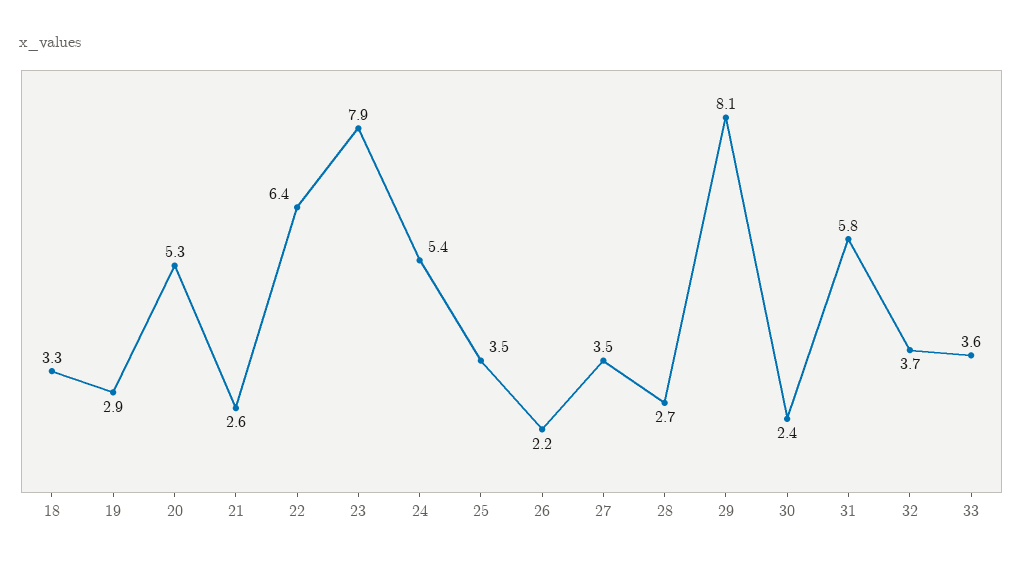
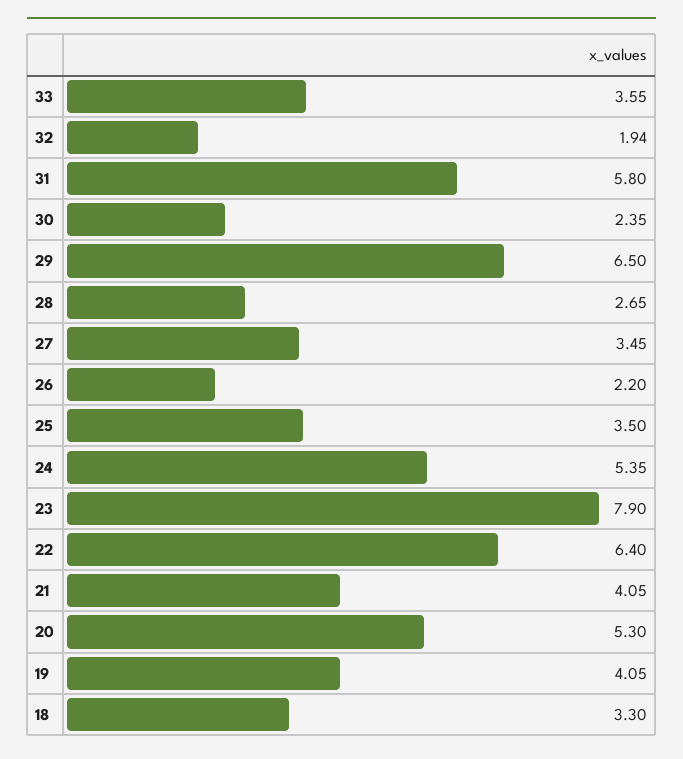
19: 2.9 -> 4.05
21: 2.6 -> 4.05
29: 8.1 -> 6.5
32: 3.7 -> 1.94

